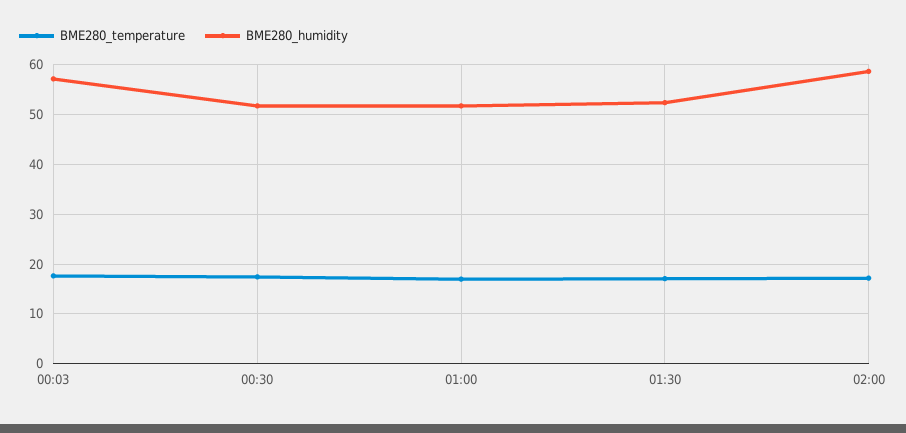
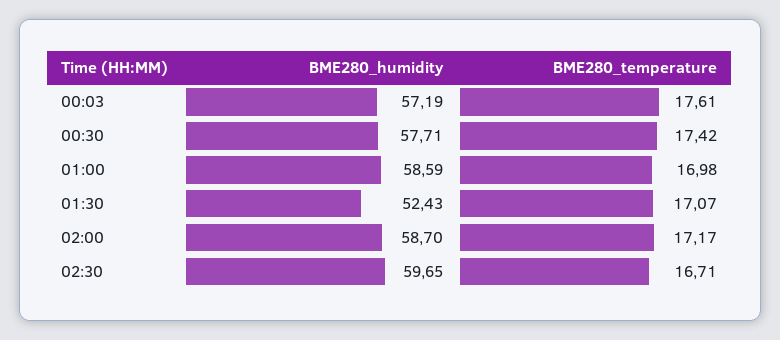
BME280_humidity, 00:30: 52 -> 57.71
BME280_humidity, 01:00: 52 -> 58.59
BME280_humidity, 02:30: none -> 59.65
BME280_temperature, 02:30: none -> 16.71

